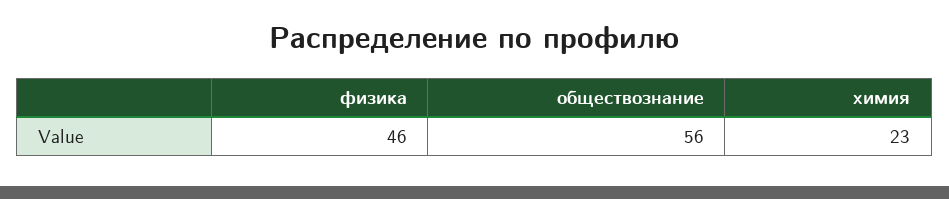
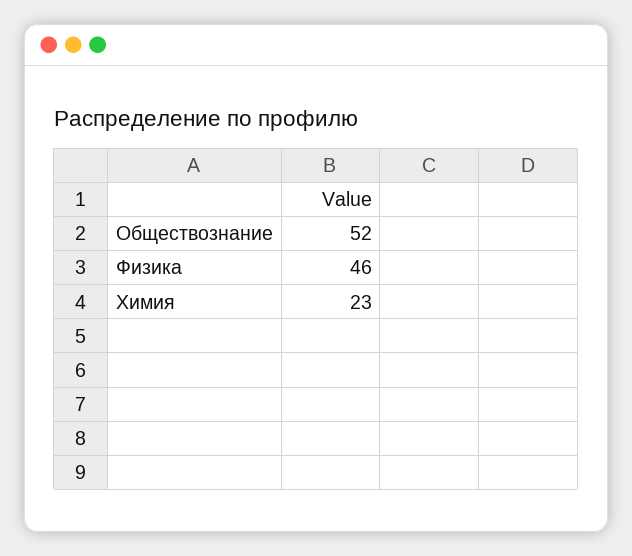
обществознание: 56 -> 52

